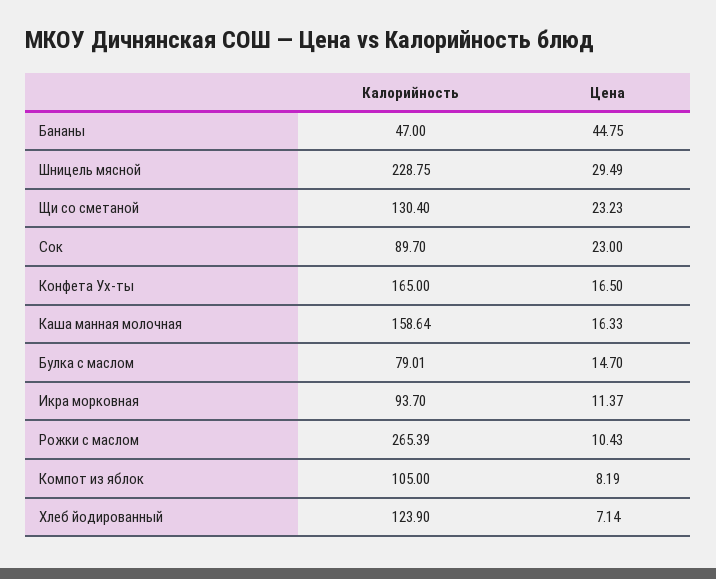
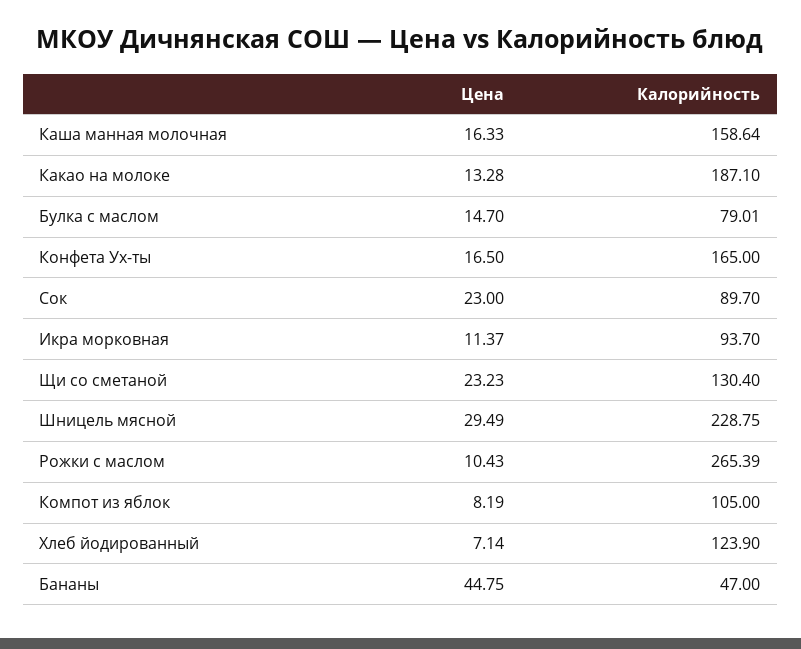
Цена, Какао на молоке: none -> 13.28
Калорийность, Какао на молоке: none -> 187.1

